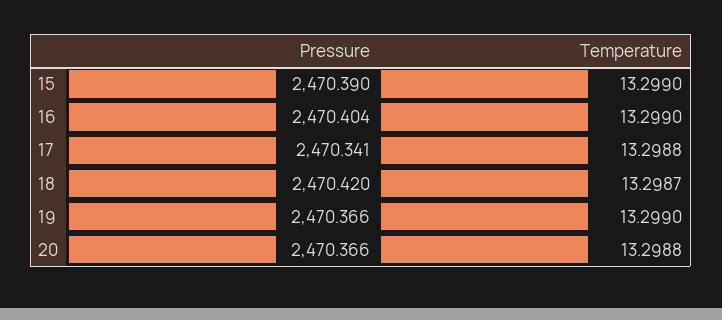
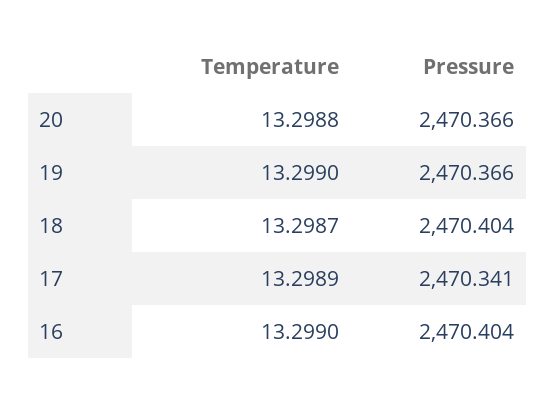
Pressure, 15: 2470.39 -> none
Temperature, 15: 13.299 -> none
Temperature, 17: 13.2988 -> 13.2989
Pressure, 18: 2470.42 -> 2470.404

